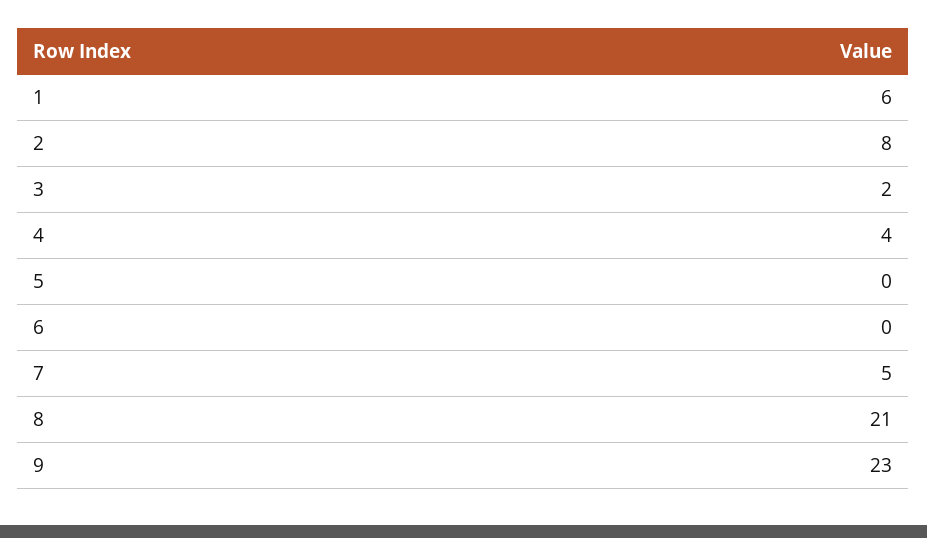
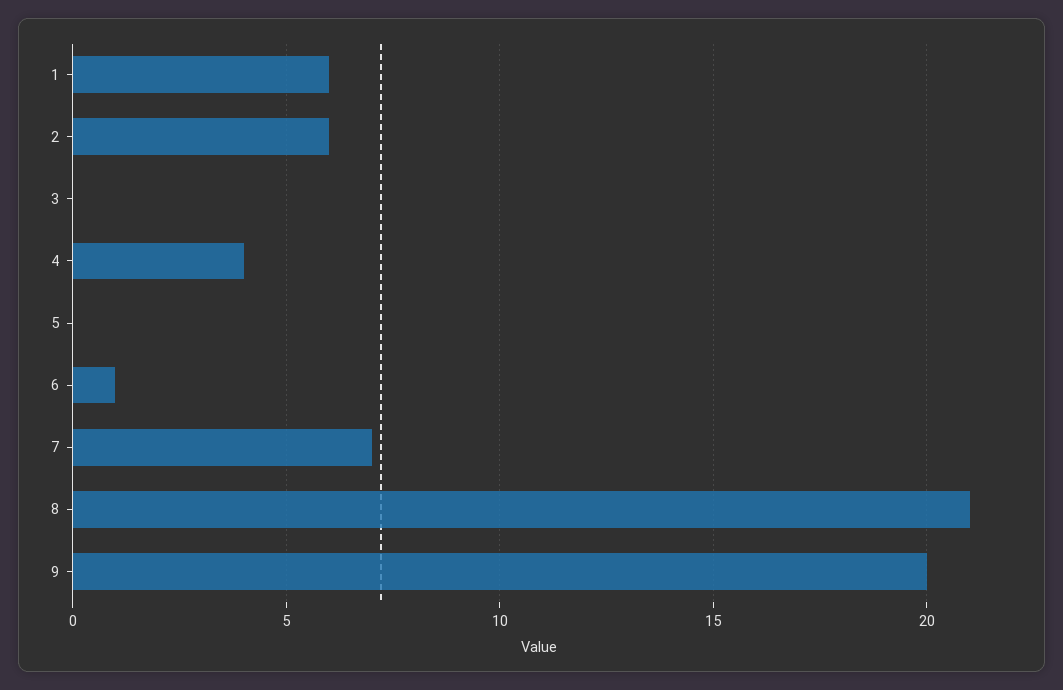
2: 8 -> 6
3: 2 -> 0
6: 0 -> 1
7: 5 -> 7
9: 23 -> 20

